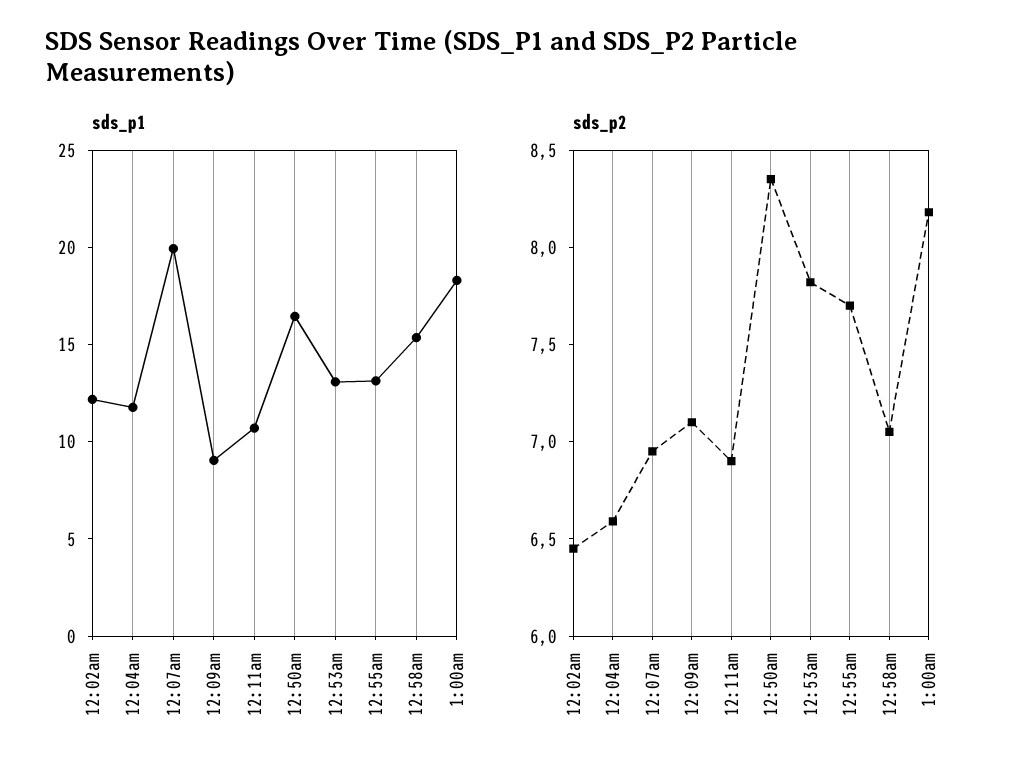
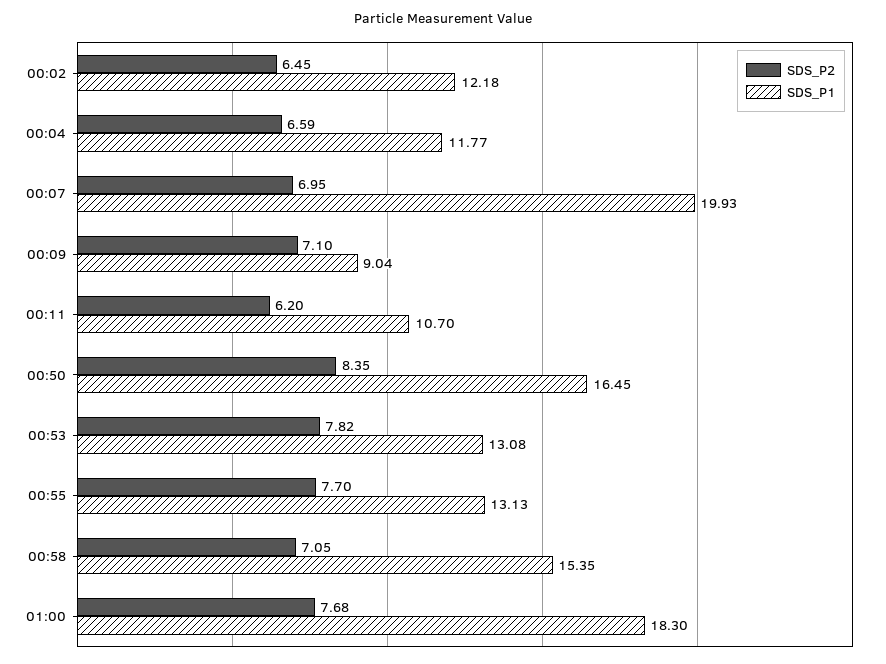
sds_p2, 12:11am: 6.9 -> 6.2
sds_p2, 1:00am: 8.2 -> 7.68

